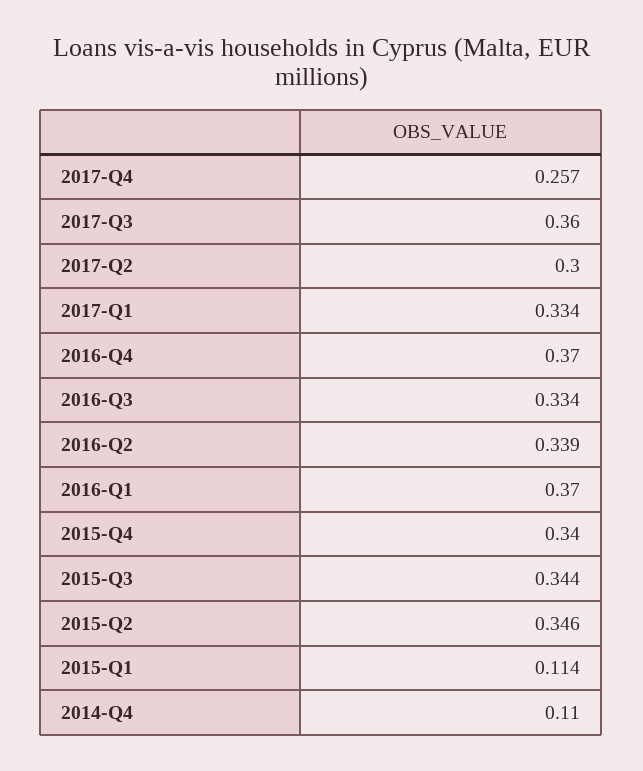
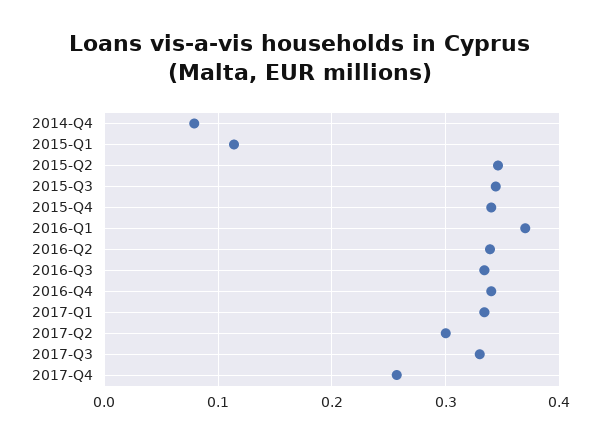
2017-Q3: 0.36 -> 0.33
2016-Q4: 0.37 -> 0.34
2014-Q4: 0.11 -> 0.08

